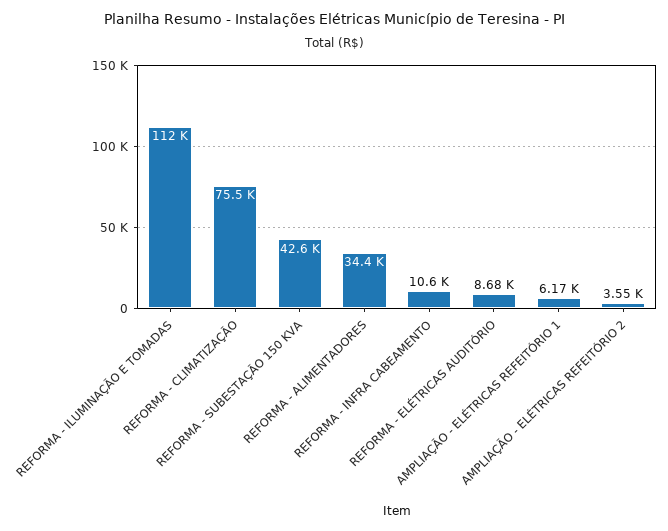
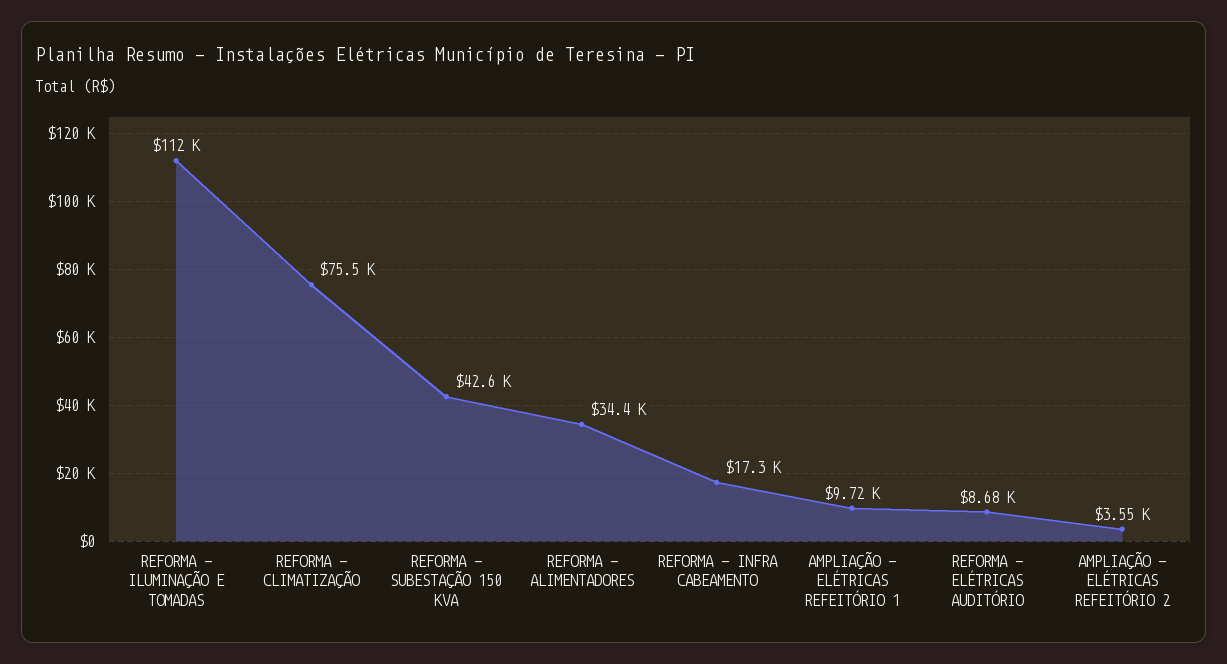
REFORMA - INFRA CABEAMENTO: 10600 -> 17300
AMPLIAÇÃO - ELÉTRICAS REFEITÓRIO 1: 6170 -> 9720

